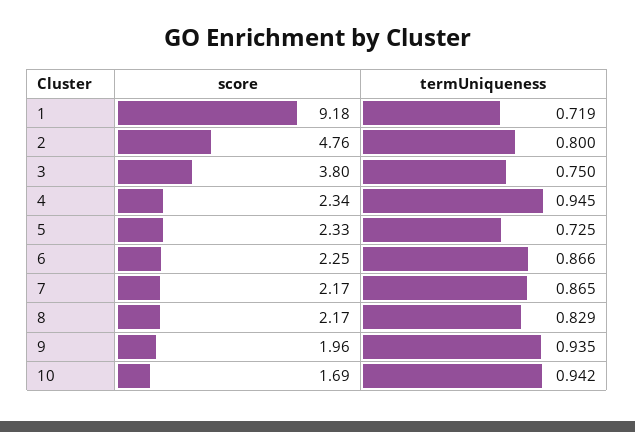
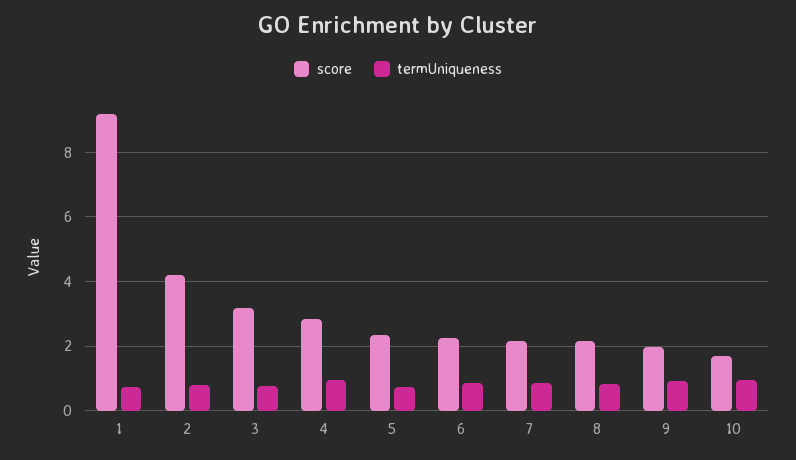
score, 2: 4.76 -> 4.2
score, 3: 3.8 -> 3.2
score, 4: 2.34 -> 2.8

